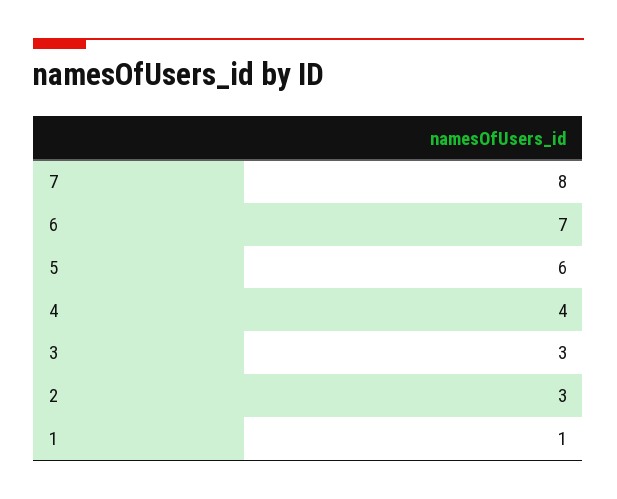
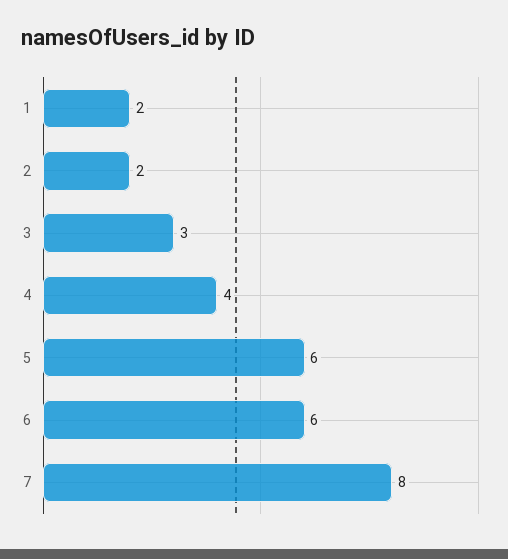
6: 7 -> 6
2: 3 -> 2
1: 1 -> 2

